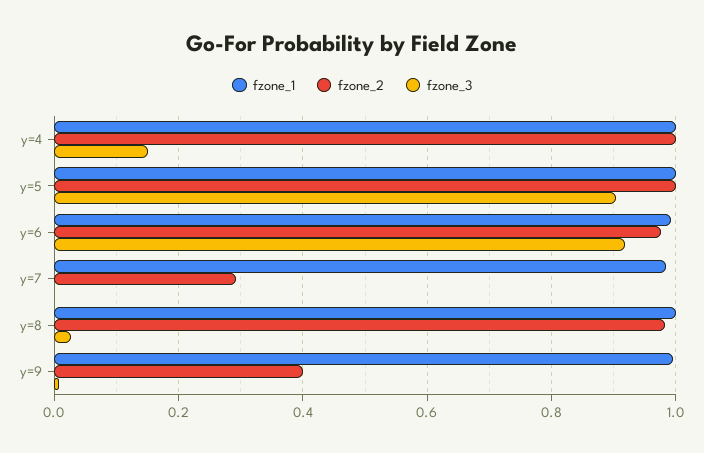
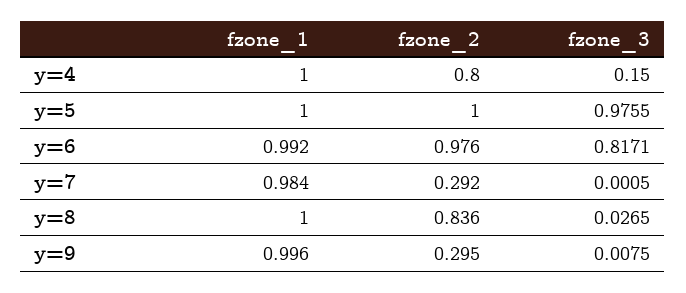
fzone_2, y=4: 1 -> 0.8
fzone_3, y=5: 0.9 -> 0.9755
fzone_3, y=6: 0.92 -> 0.8171
fzone_2, y=8: 0.98 -> 0.836
fzone_2, y=9: 0.4 -> 0.295

